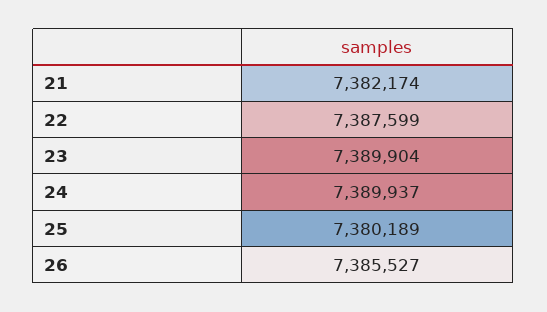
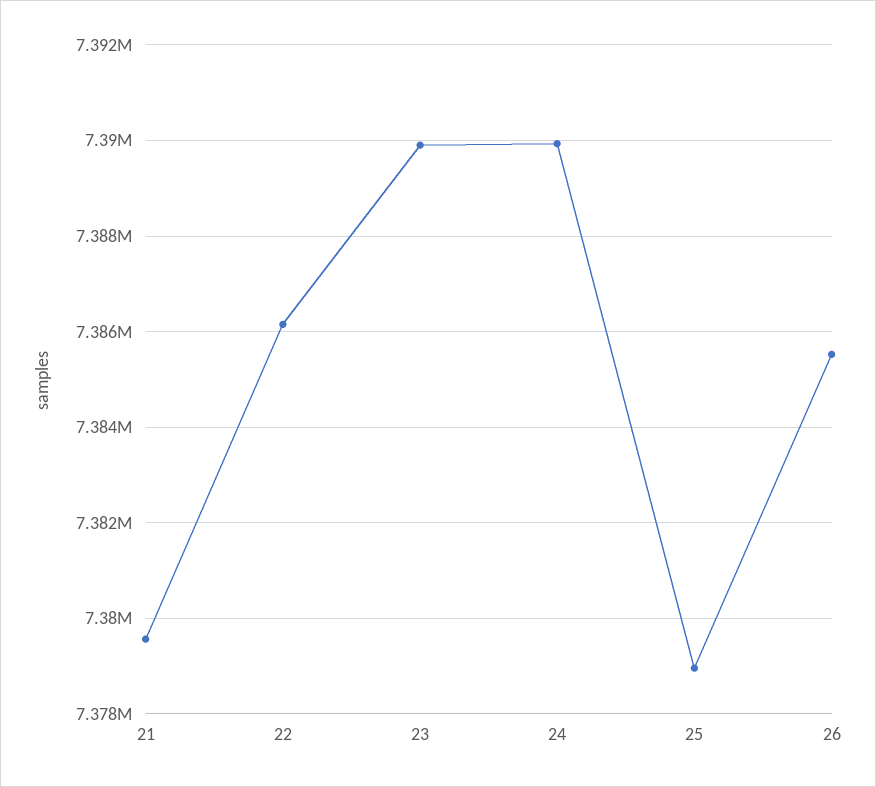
21: 7382174 -> 7379600
22: 7387599 -> 7386200
25: 7380189 -> 7379000

